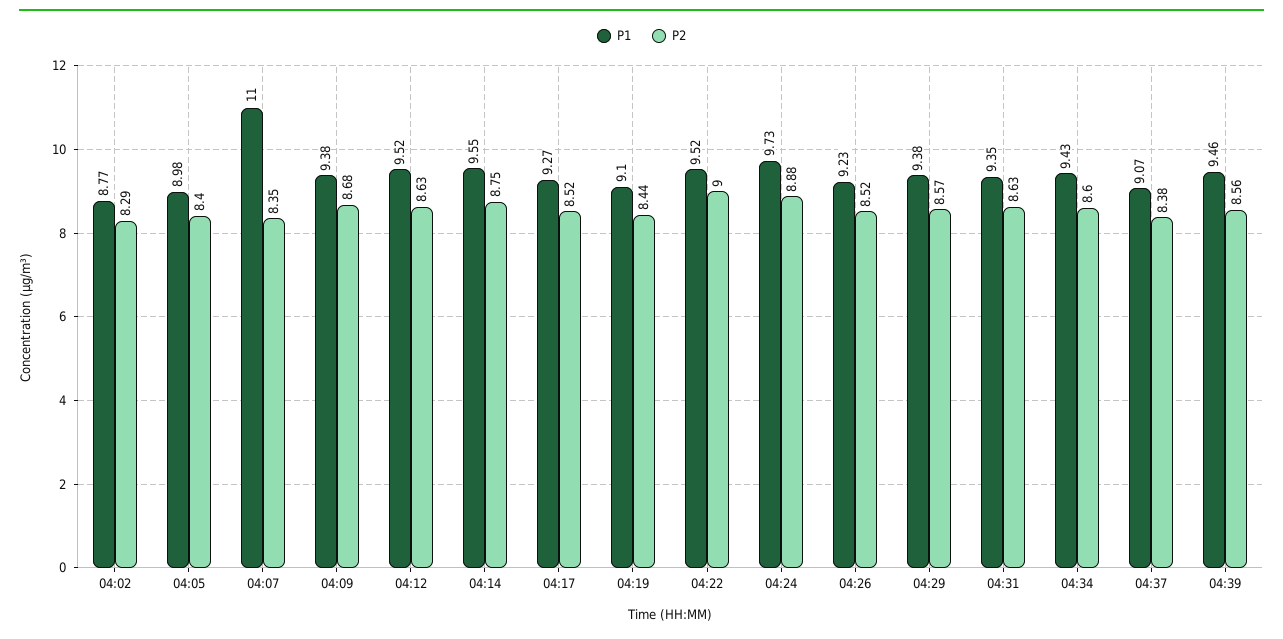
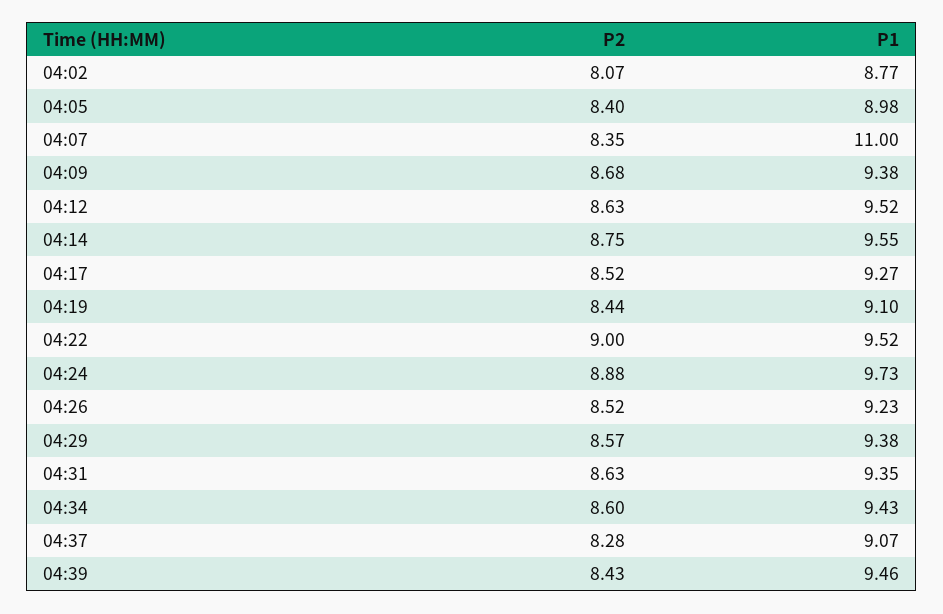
P2, 04:02: 8.29 -> 8.07
P2, 04:37: 8.38 -> 8.28
P2, 04:39: 8.56 -> 8.43

